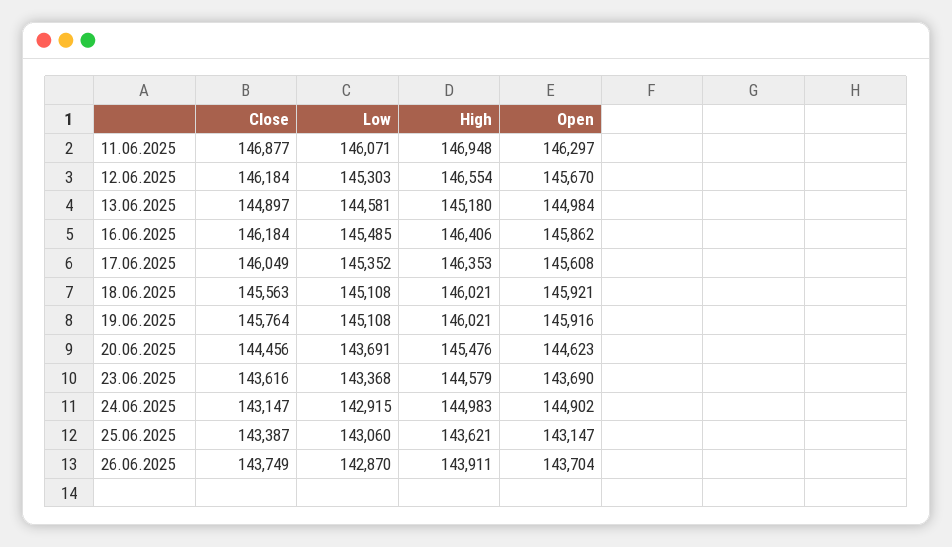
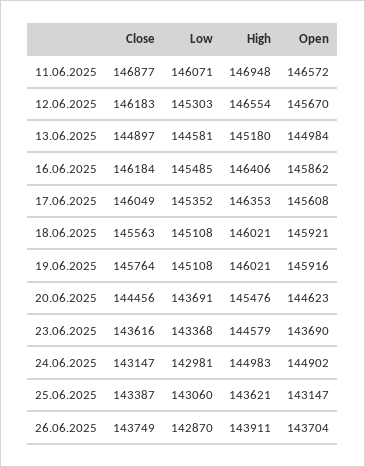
Open, 11.06.2025: 146297 -> 146572
Close, 12.06.2025: 146184 -> 146183
Low, 24.06.2025: 142915 -> 142981

